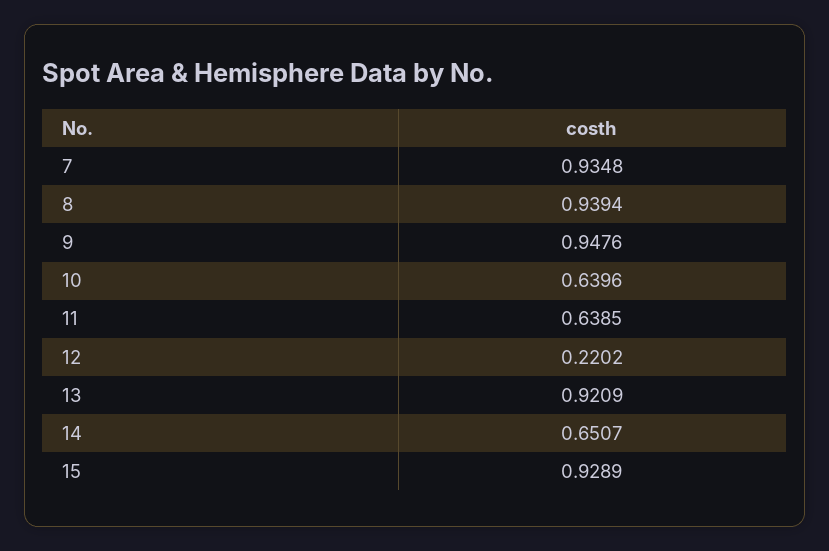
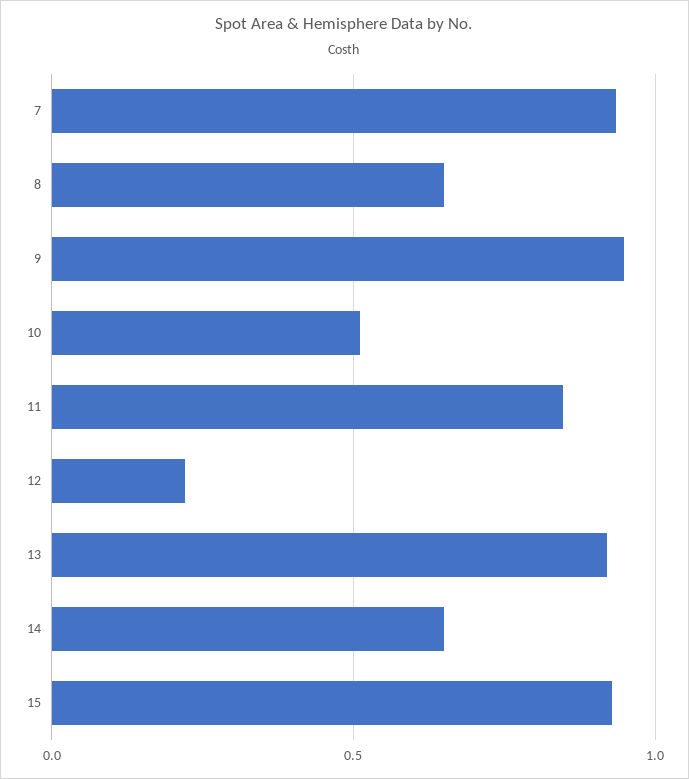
8: 0.9394 -> 0.65
10: 0.6396 -> 0.5
11: 0.6385 -> 0.85

